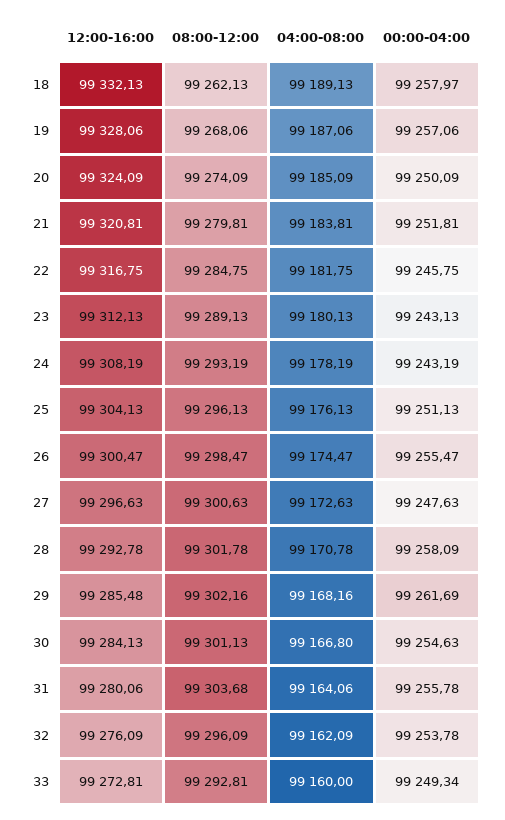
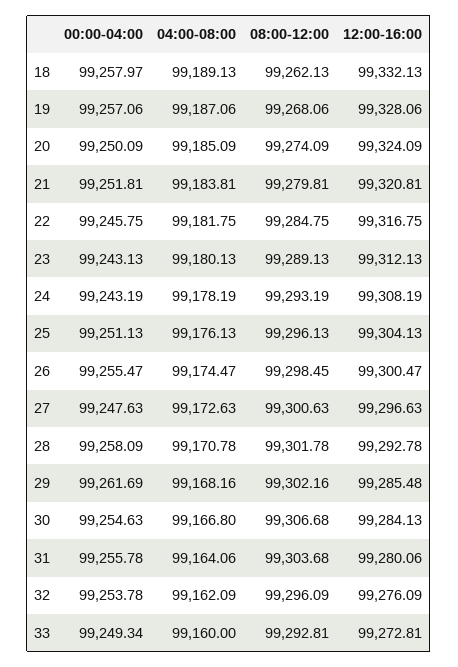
08:00-12:00, 26: 99298.47 -> 99298.45
08:00-12:00, 30: 99301.13 -> 99306.68

